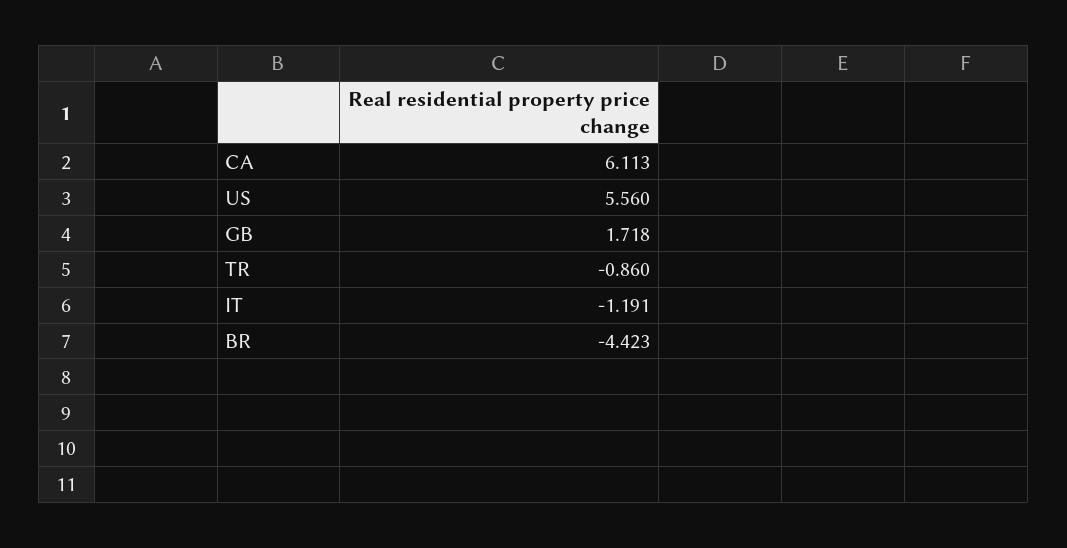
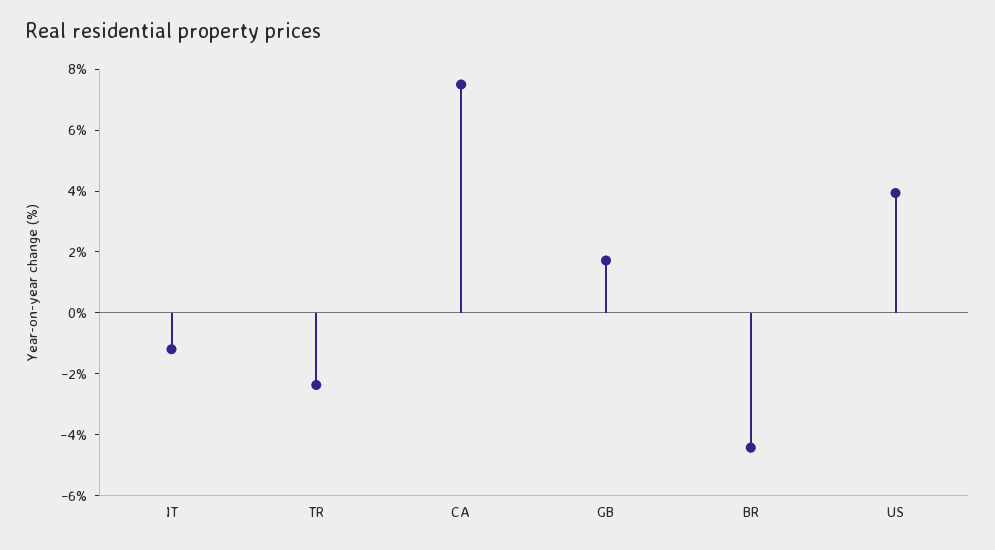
CA: 6.113 -> 7.5
US: 5.56 -> 4
TR: -0.86 -> -2.5

